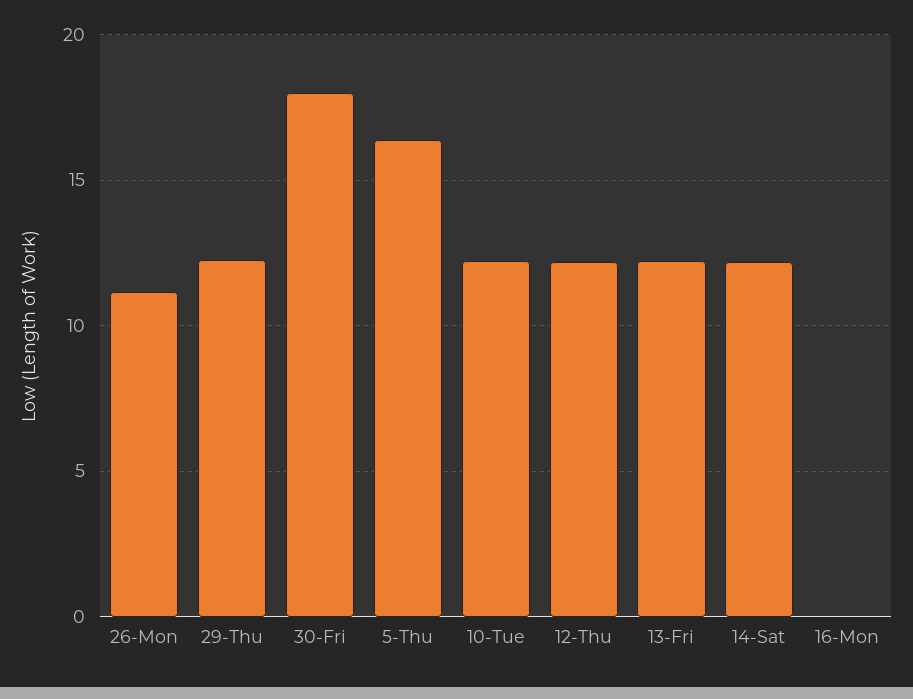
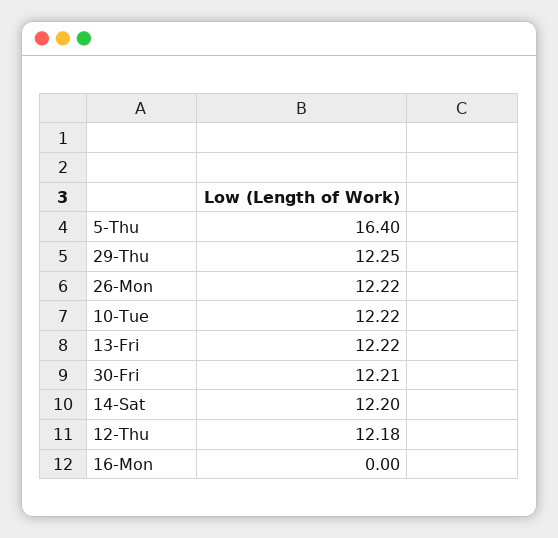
26-Mon: 11 -> 12.22
30-Fri: 18 -> 12.21

